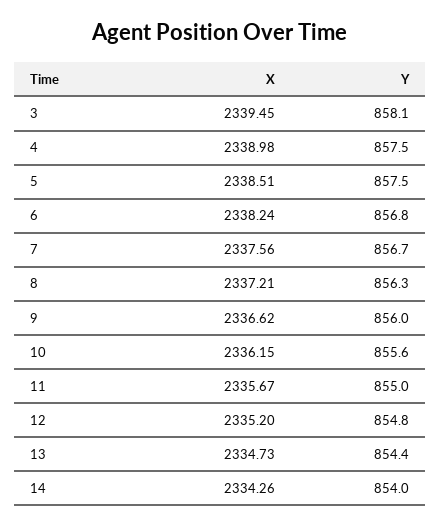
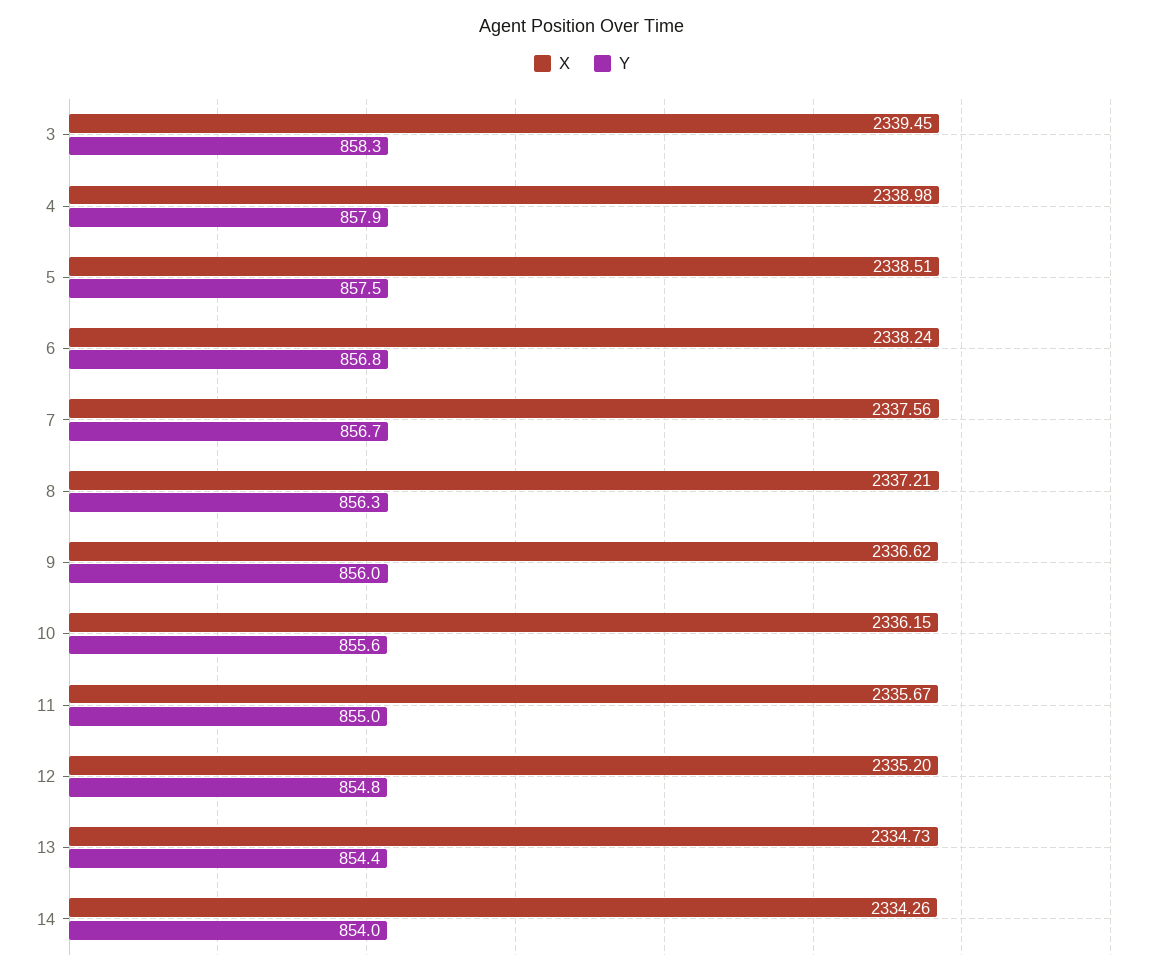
Y, 3: 858.1 -> 858.3
Y, 4: 857.5 -> 857.9

